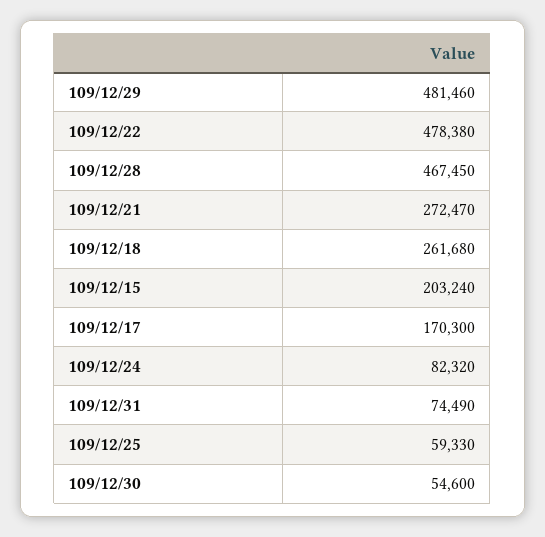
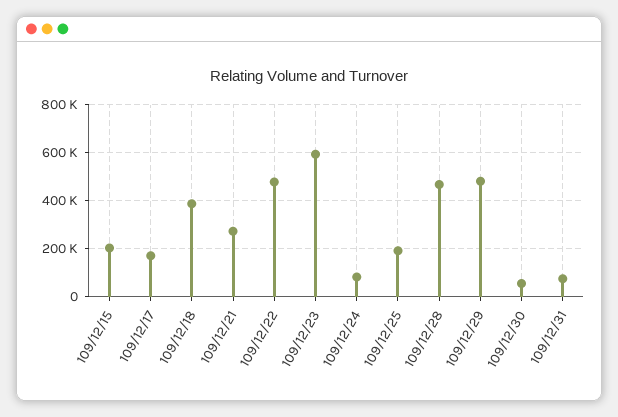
109/12/18: 261680 -> 400000
109/12/25: 59330 -> 200000
109/12/23: none -> 600000

